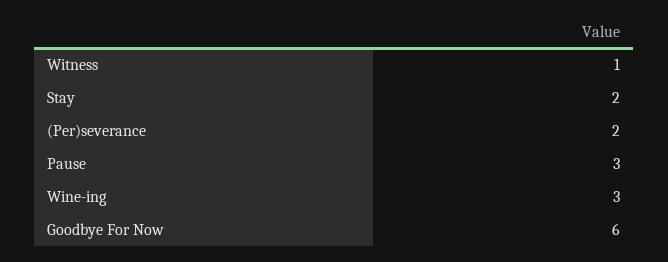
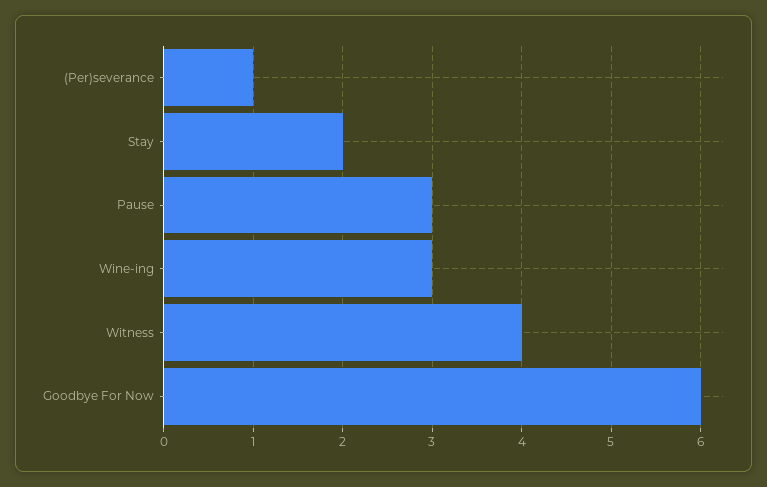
Witness: 1 -> 4
(Per)severance: 2 -> 1

